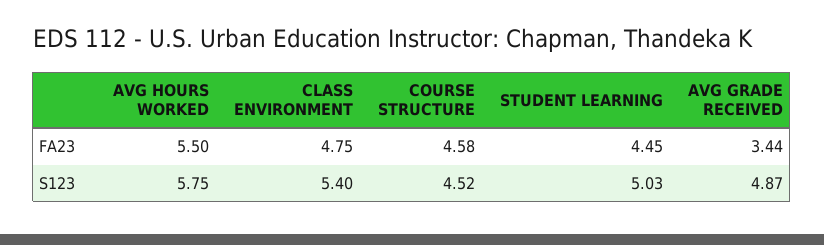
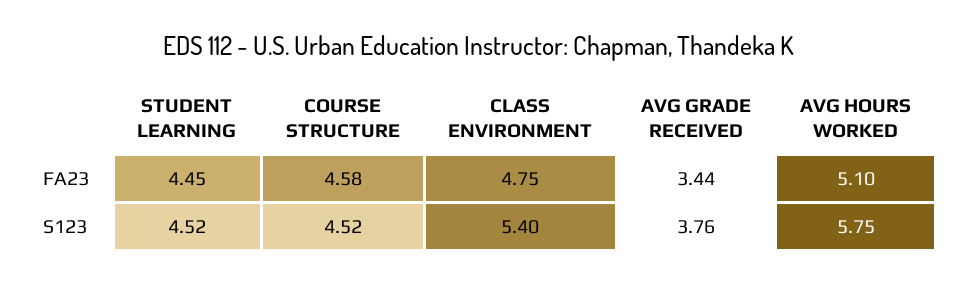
AVG HOURS WORKED, FA23: 5.5 -> 5.1
STUDENT LEARNING, S123: 5.03 -> 4.52
AVG GRADE RECEIVED, S123: 4.87 -> 3.76

